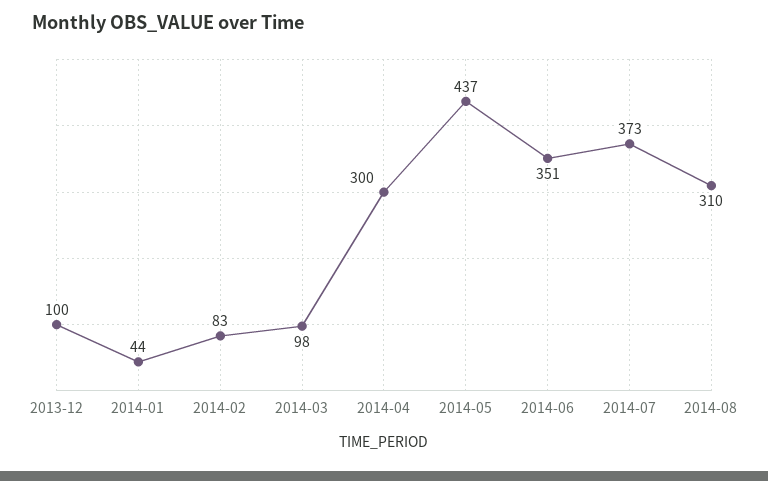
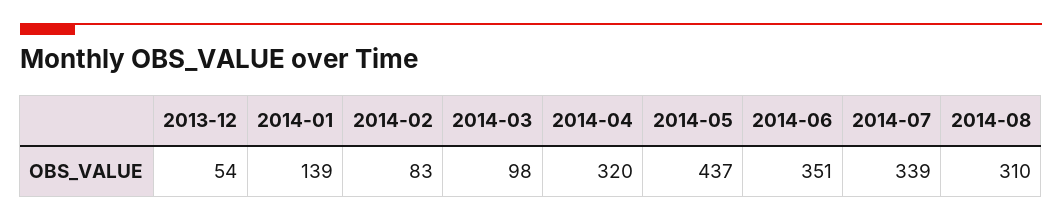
2013-12: 100 -> 54
2014-01: 44 -> 139
2014-04: 300 -> 320
2014-07: 373 -> 339

